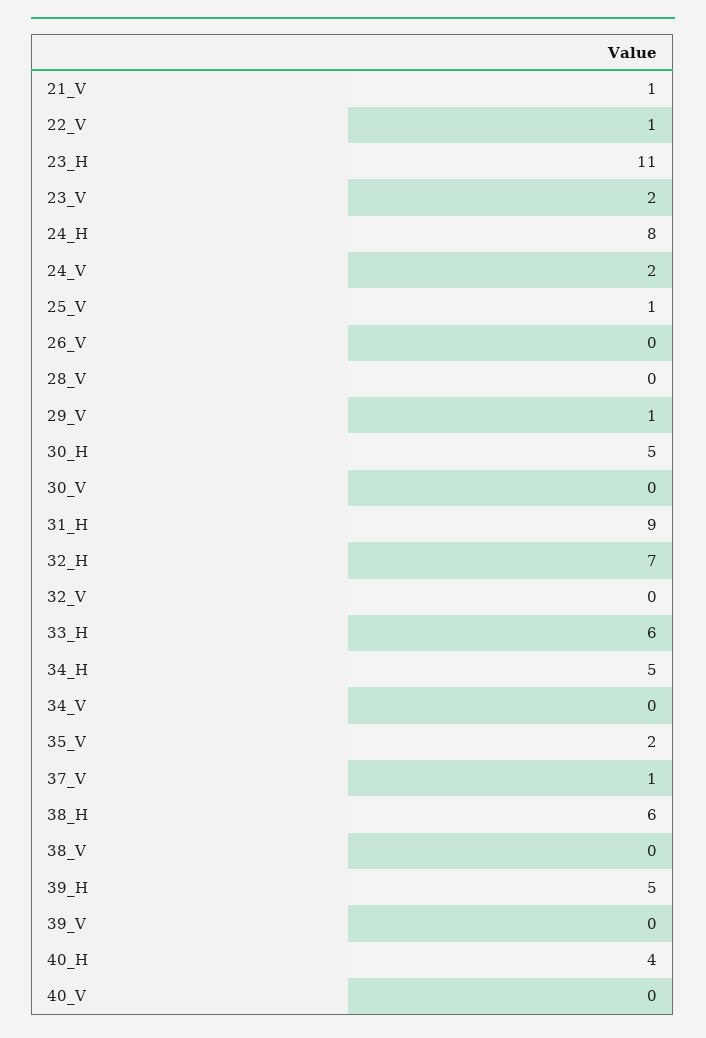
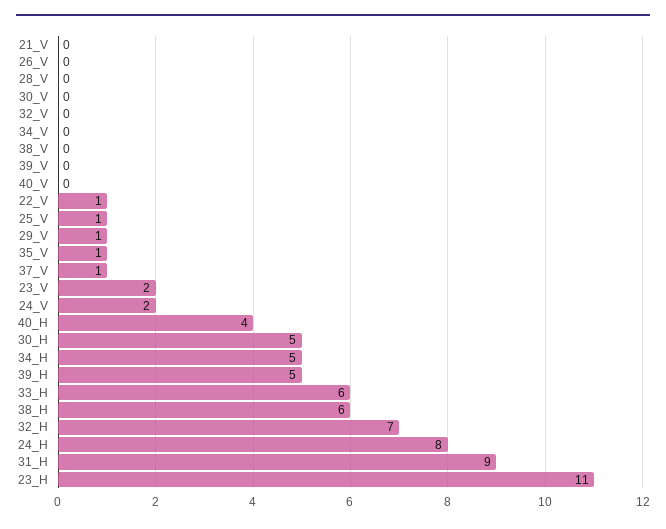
21_V: 1 -> 0
35_V: 2 -> 1

